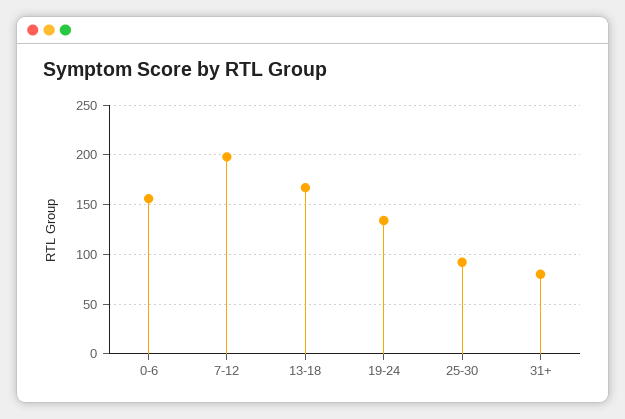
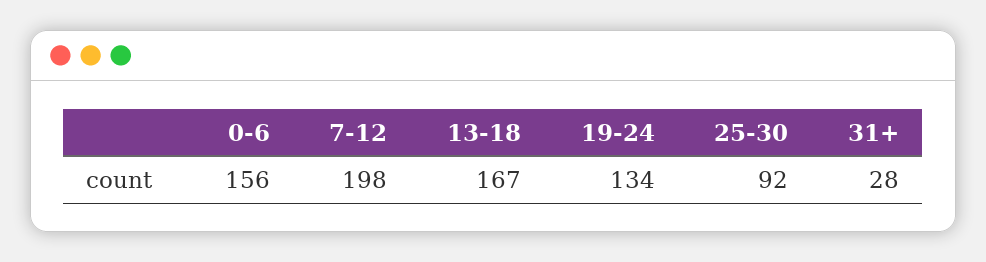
31+: 80 -> 28

